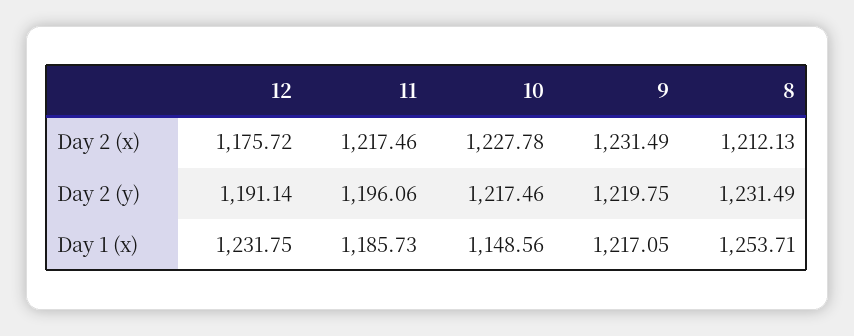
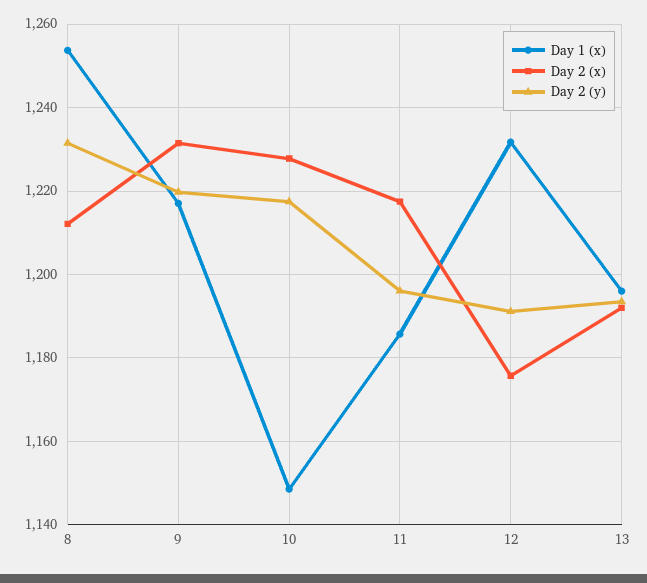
Day 1 (x), 13: none -> 1196
Day 2 (x), 13: none -> 1192
Day 2 (y), 13: none -> 1194

